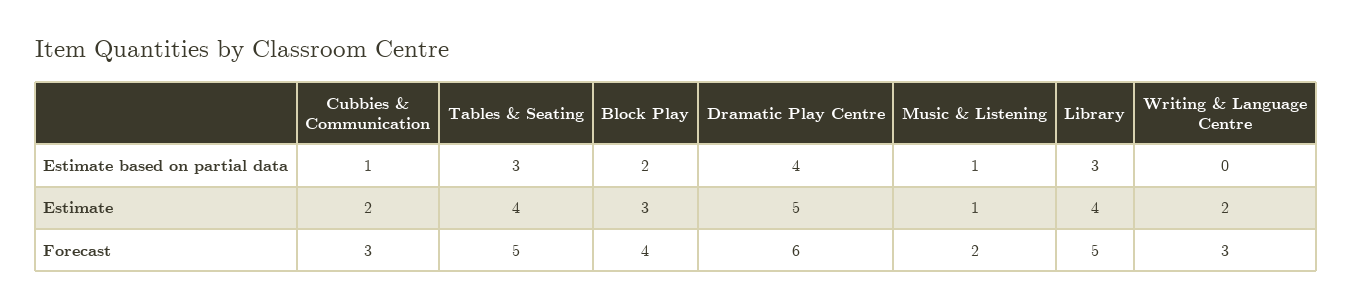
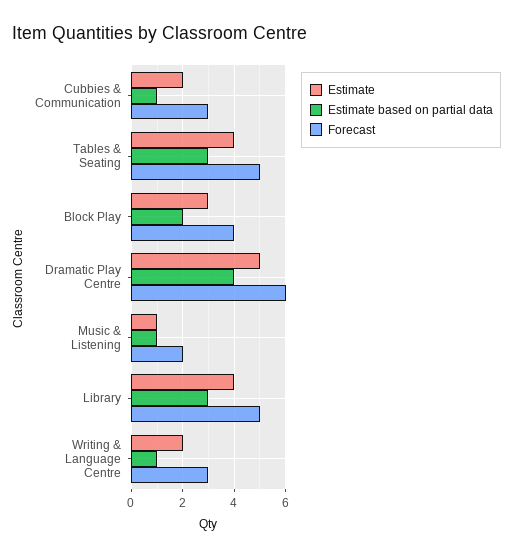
Estimate based on partial data, Writing & Language Centre: 0 -> 1

